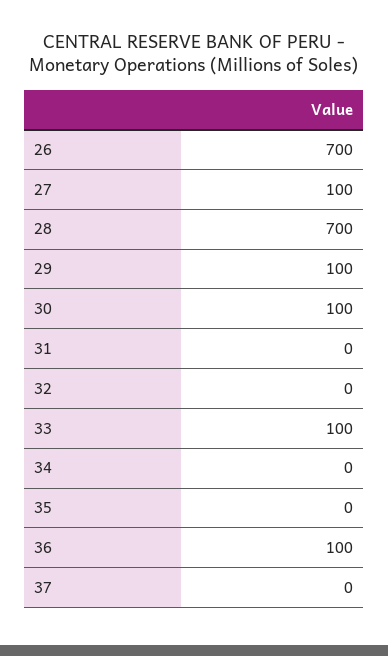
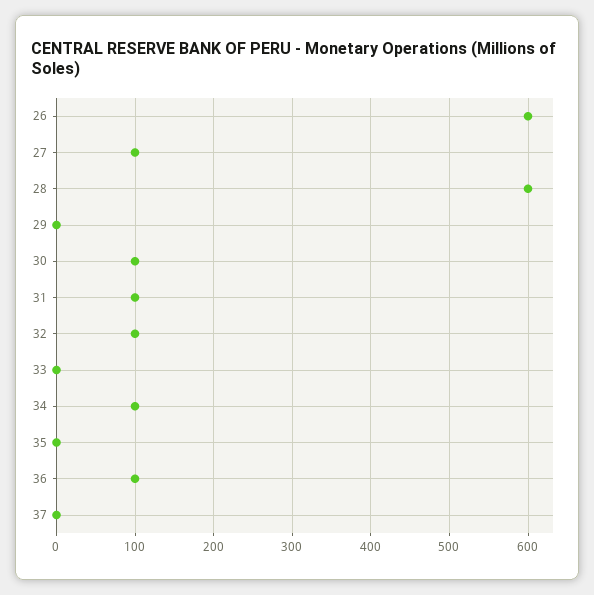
26: 700 -> 600
28: 700 -> 600
29: 100 -> 0
31: 0 -> 100
32: 0 -> 100
33: 100 -> 0
34: 0 -> 100

